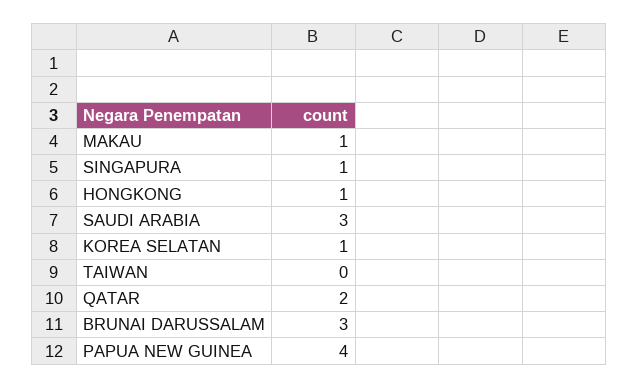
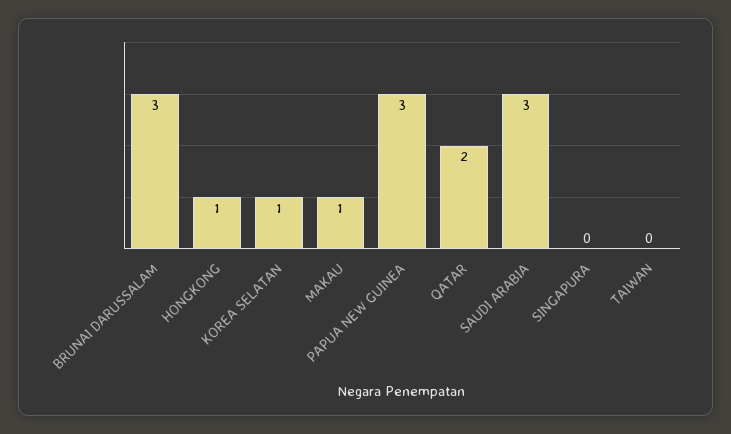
SINGAPURA: 1 -> 0
PAPUA NEW GUINEA: 4 -> 3

